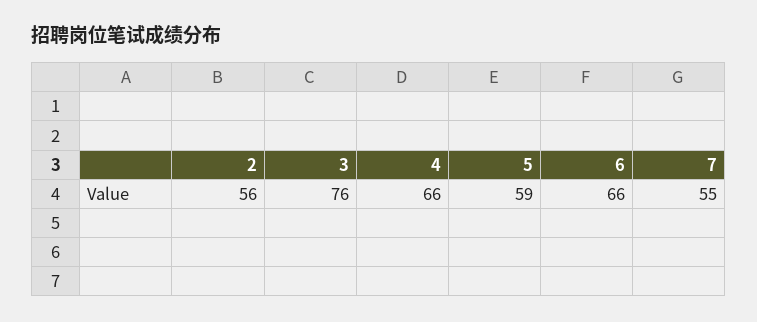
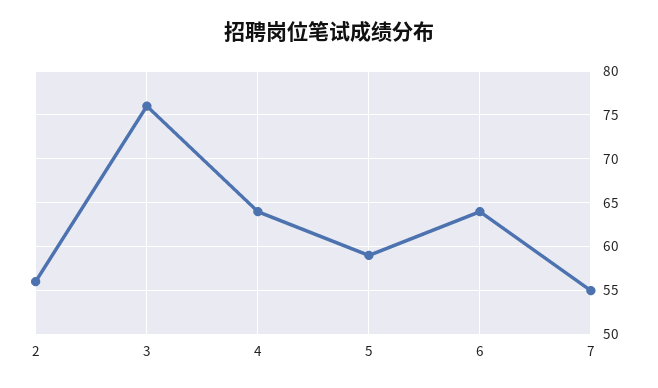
4: 66 -> 64
6: 66 -> 64

